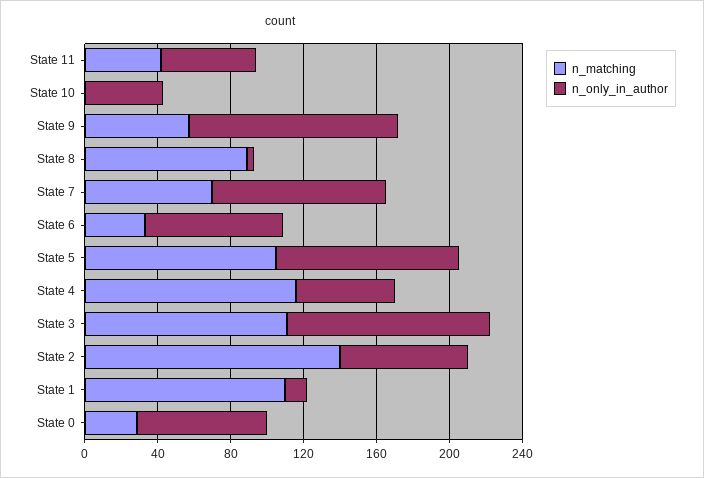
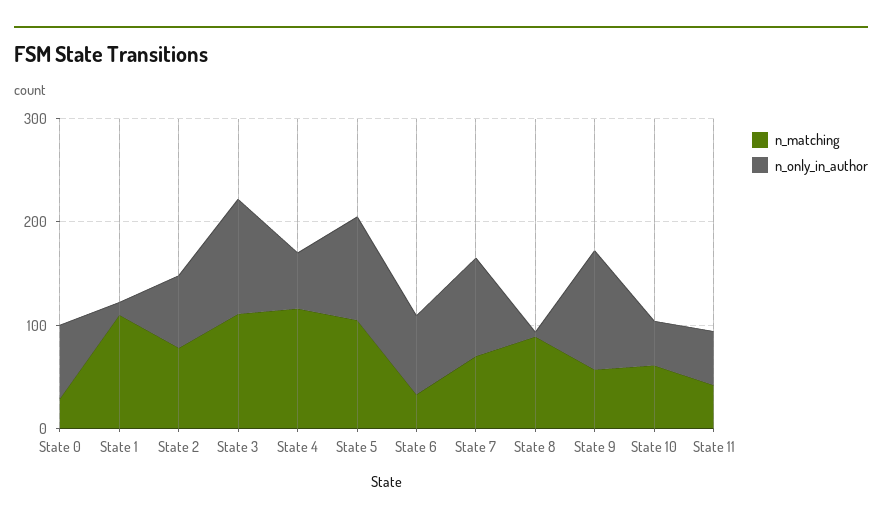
n_matching, State 10: 0 -> 60
n_matching, State 2: 140 -> 80

